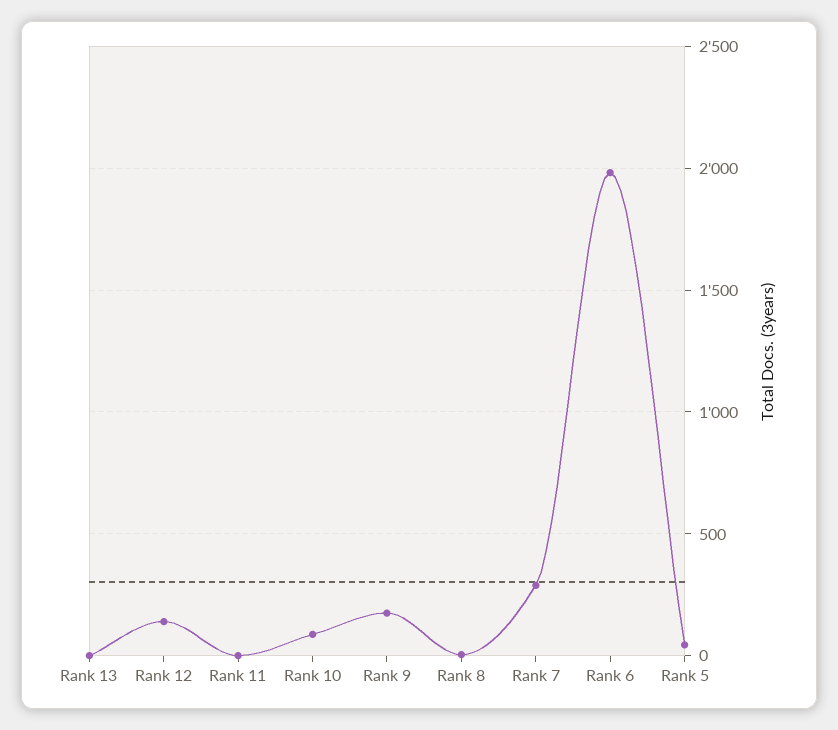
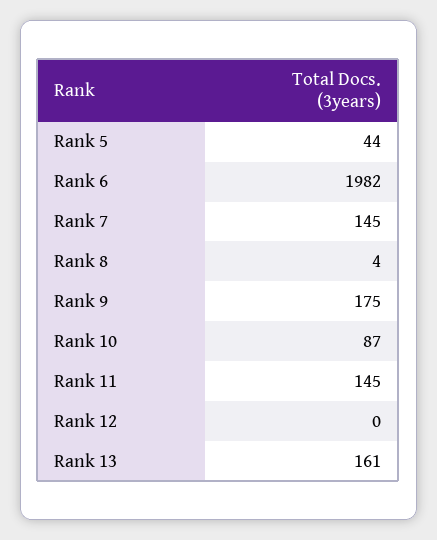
Rank 13: 0 -> 161
Rank 12: 150 -> 0
Rank 11: 0 -> 145
Rank 7: 300 -> 145

